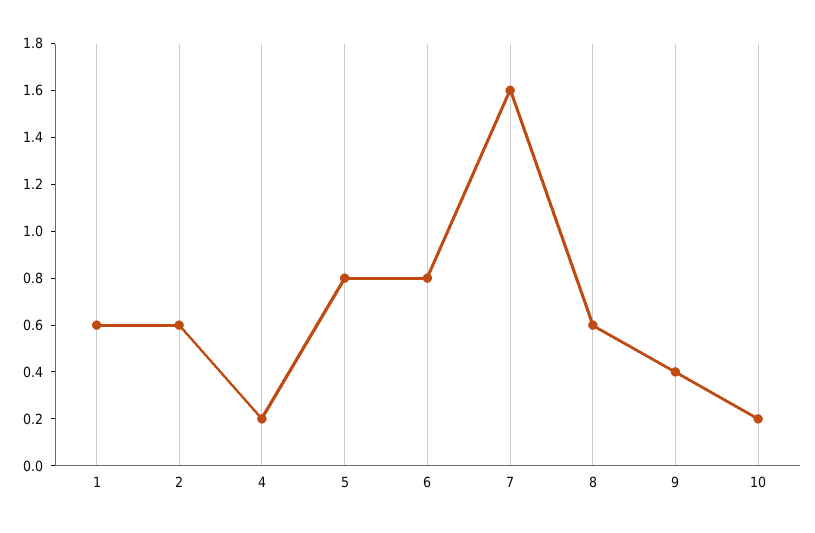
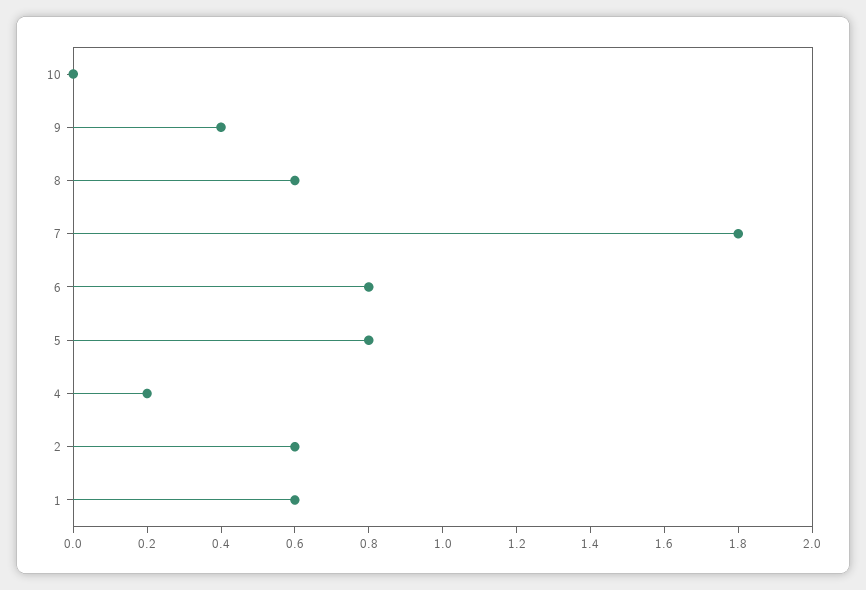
7: 1.6 -> 1.8
10: 0.2 -> 0

